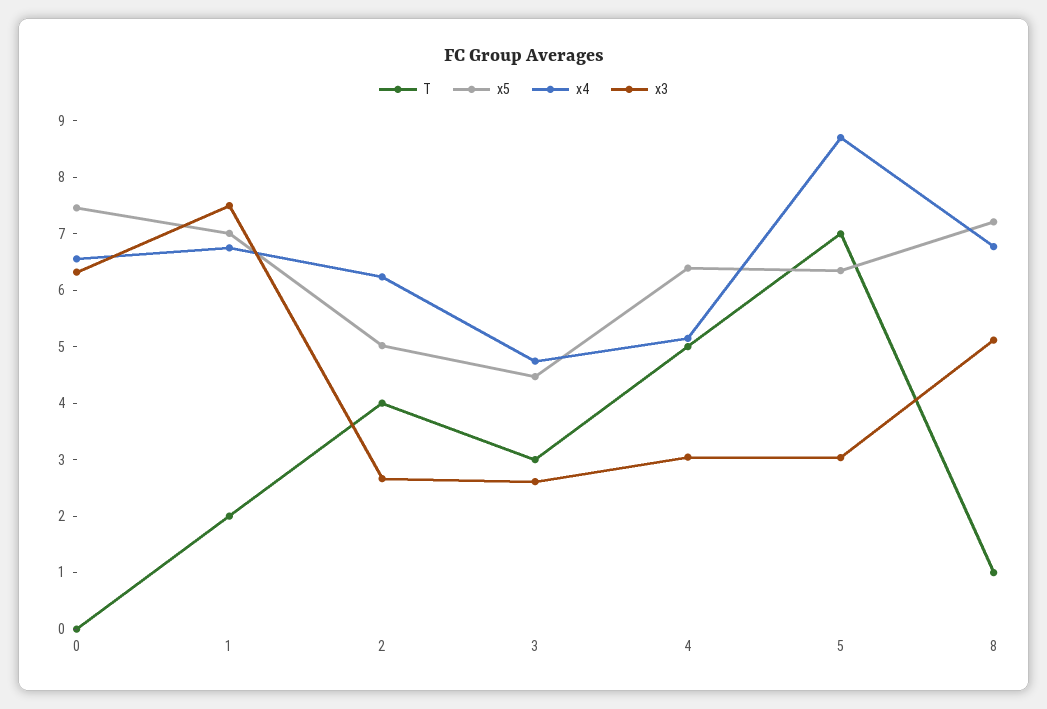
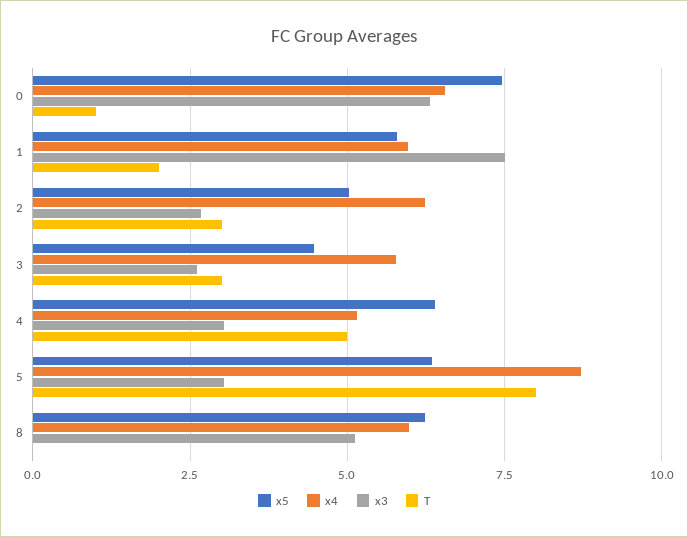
T, 0: 0 -> 1
x5, 1: 7 -> 5.75
x4, 1: 6.8 -> 6
T, 2: 4 -> 3
x4, 3: 4.8 -> 5.75
T, 5: 7 -> 8
T, 8: 1 -> 0
x5, 8: 7.2 -> 6.25
x4, 8: 6.8 -> 6

